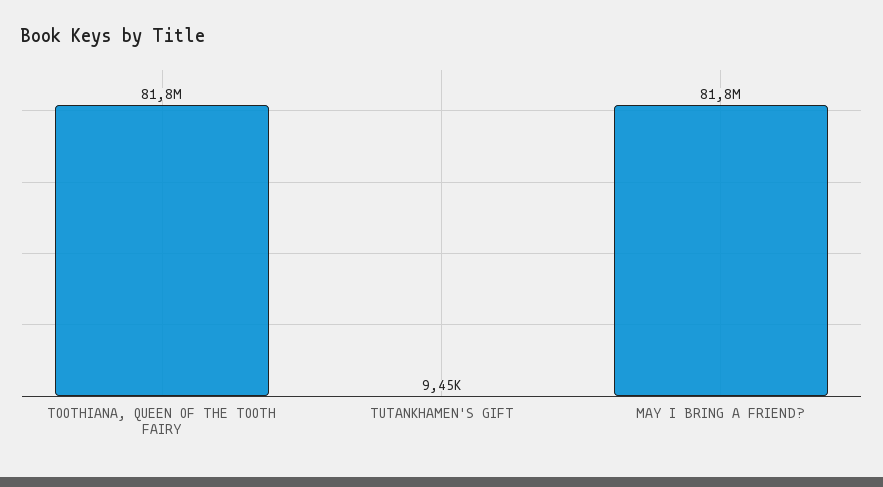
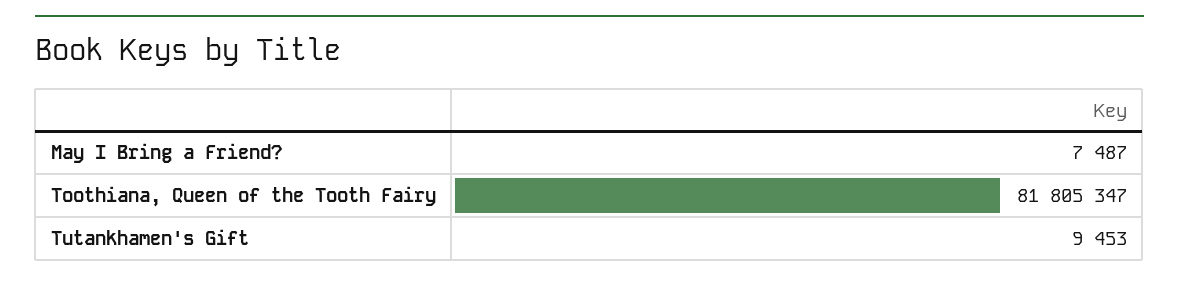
MAY I BRING A FRIEND?: 81800000 -> 7487

